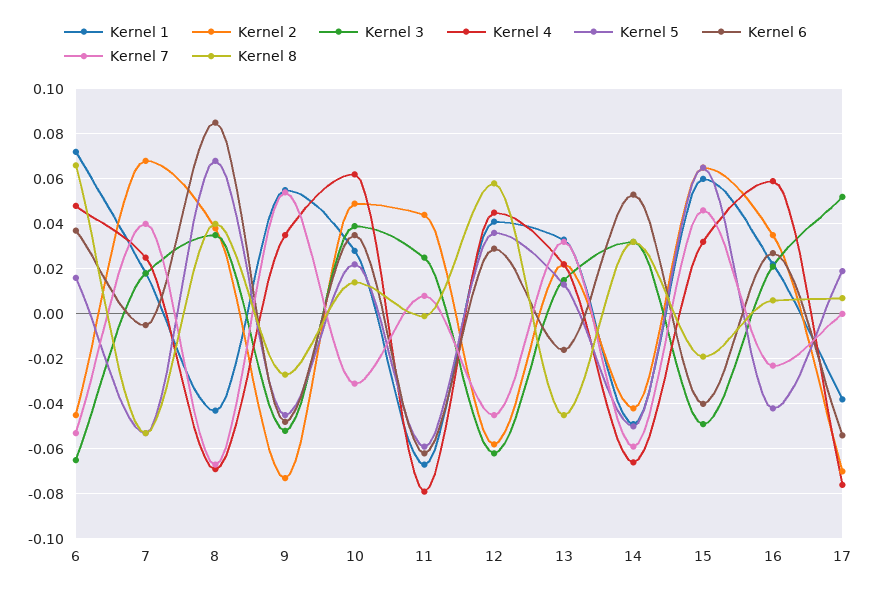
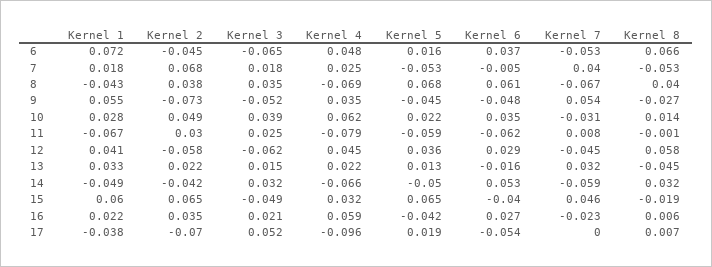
Kernel 6, 8: 0.085 -> 0.061
Kernel 2, 11: 0.045 -> 0.03
Kernel 4, 17: -0.075 -> -0.096

